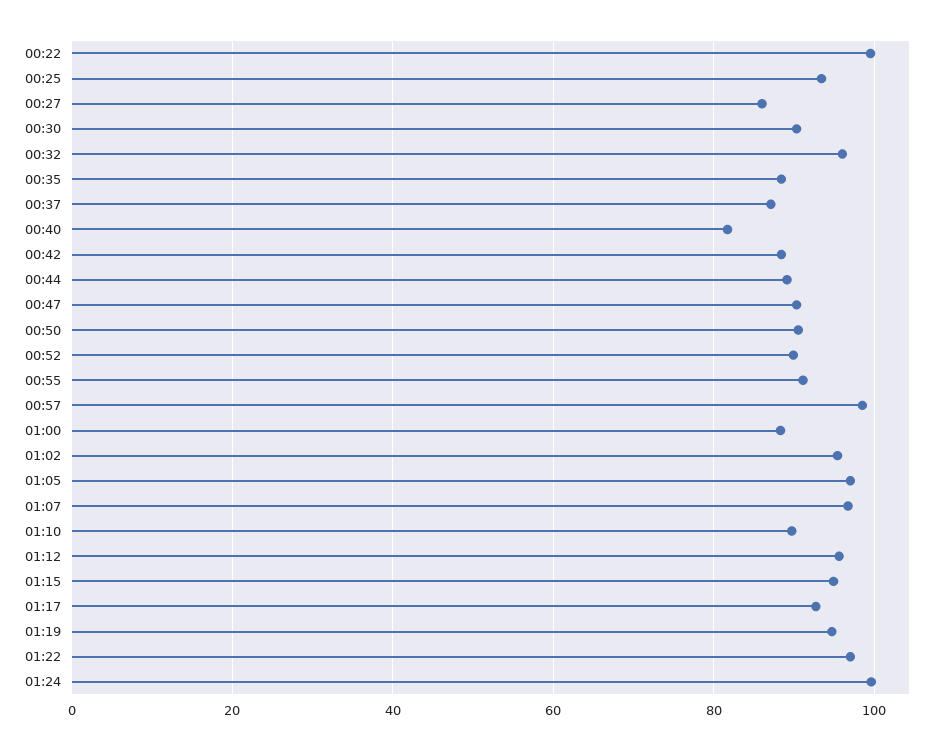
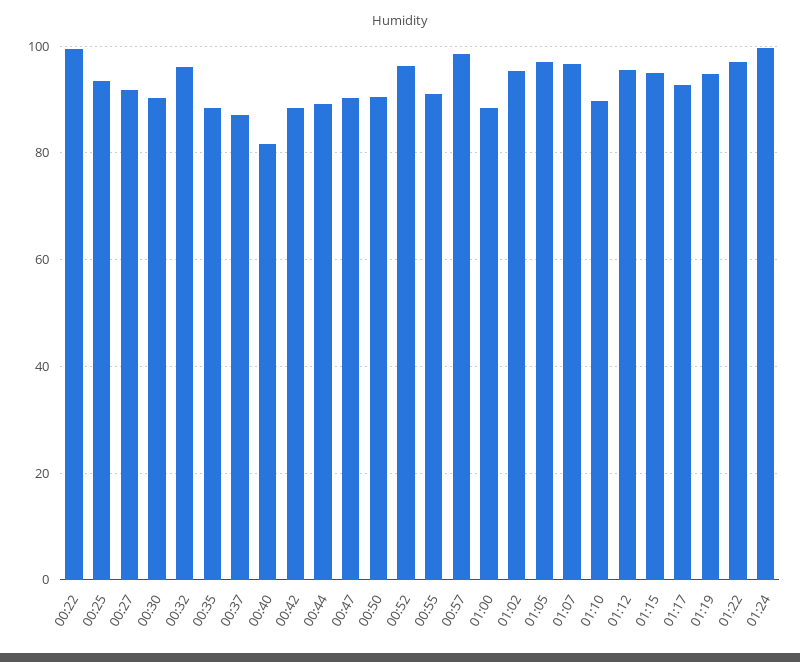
00:27: 86 -> 92
00:52: 90 -> 96

